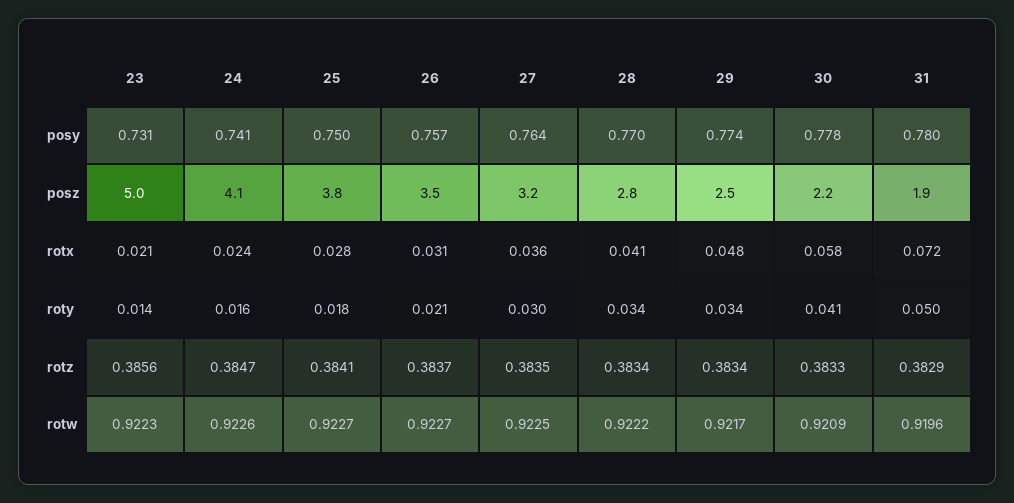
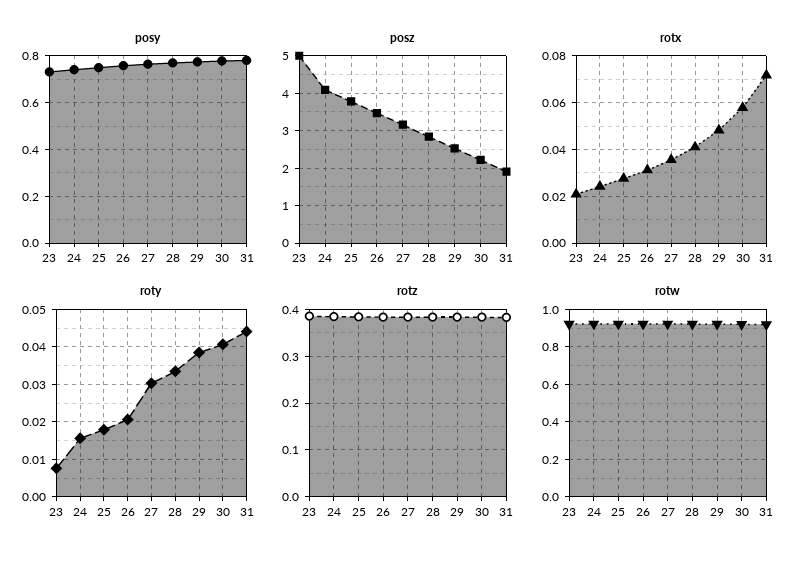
roty, 23: 0.014 -> 0.008
roty, 29: 0.034 -> 0.038
roty, 31: 0.05 -> 0.044

